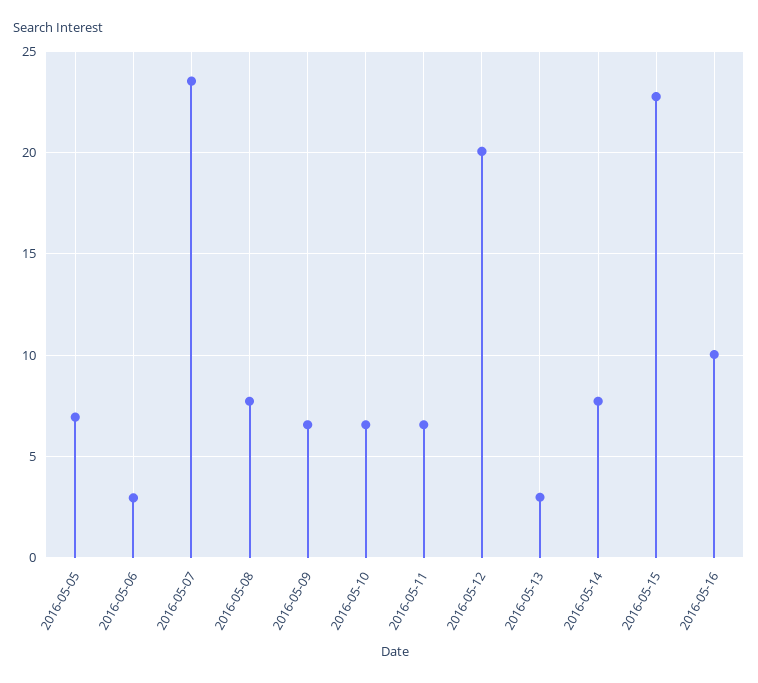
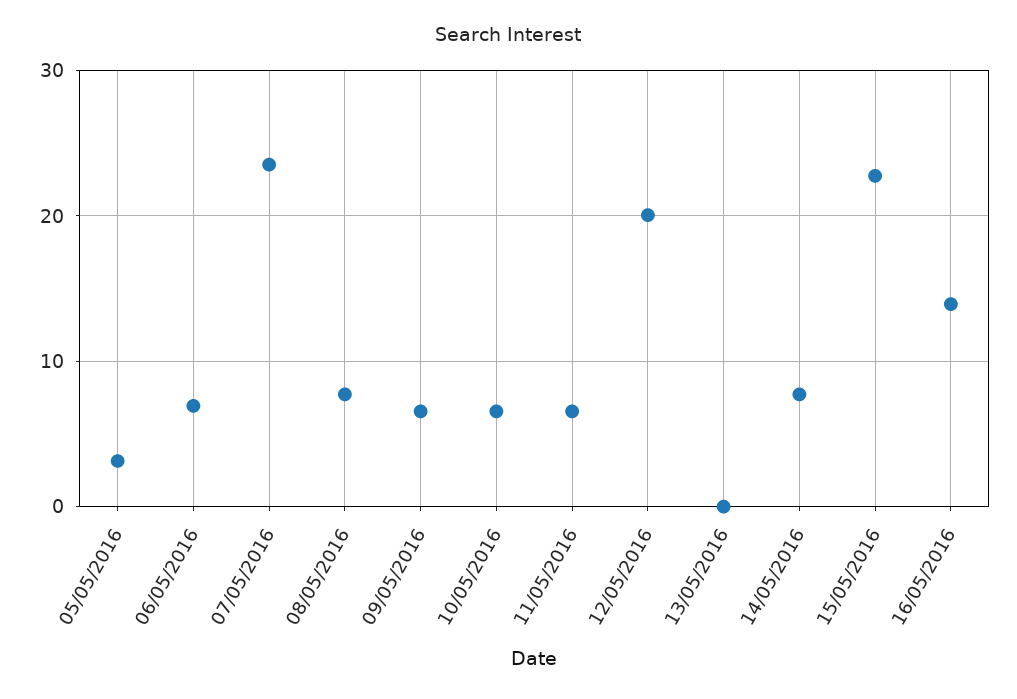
2016-05-05: 7 -> 3
2016-05-06: 3 -> 7
2016-05-13: 3 -> 0
2016-05-16: 10 -> 14

